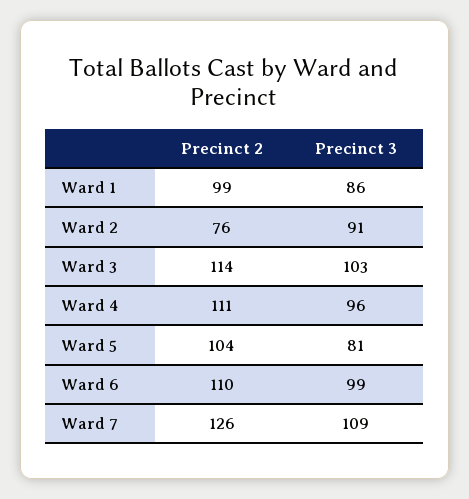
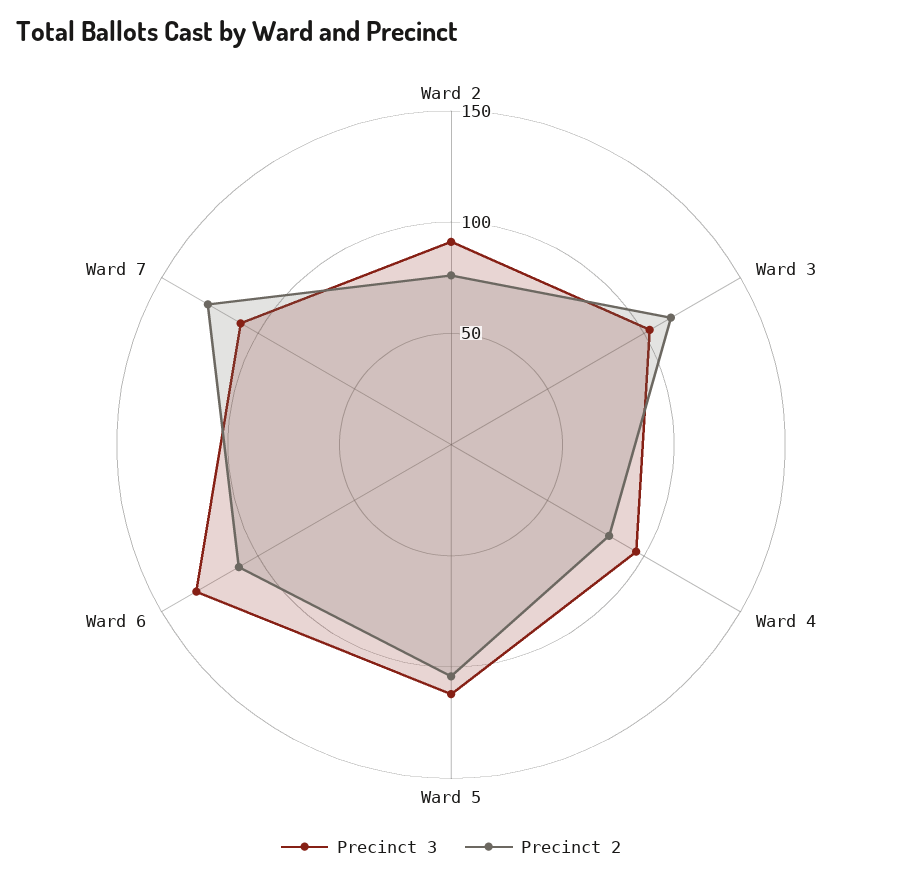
Precinct 2, Ward 1: 99 -> none
Precinct 3, Ward 1: 86 -> none
Precinct 2, Ward 4: 111 -> 80
Precinct 3, Ward 5: 81 -> 110
Precinct 3, Ward 6: 99 -> 130

